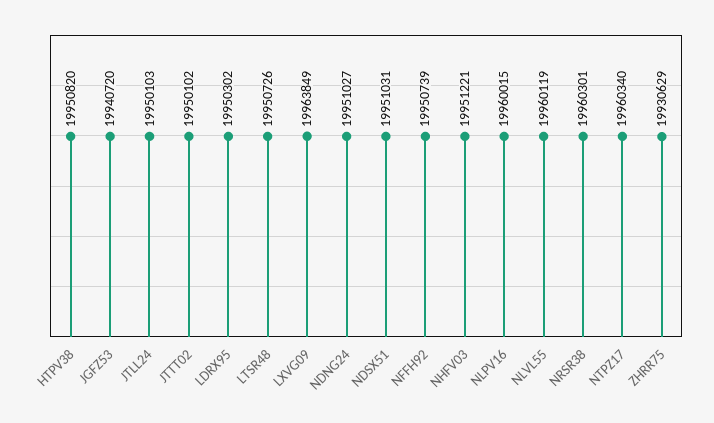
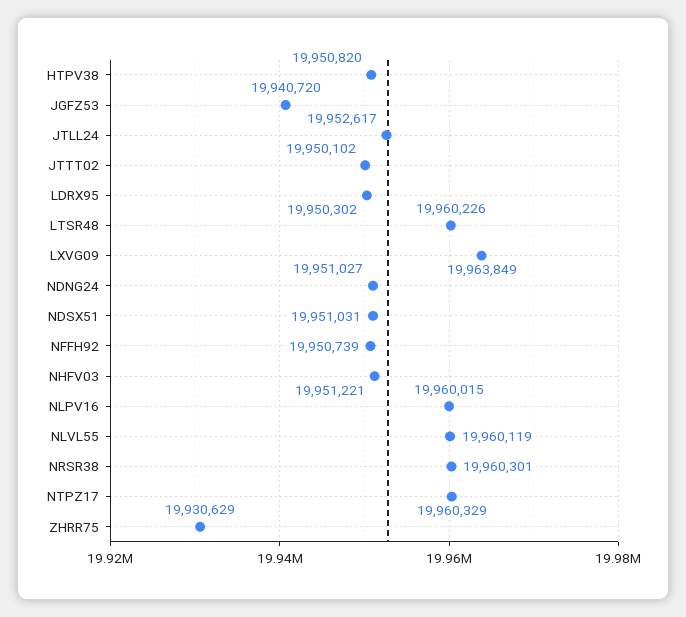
JTLL24: 19950103 -> 19952617
LTSR48: 19950726 -> 19960226
NTPZ17: 19960340 -> 19960329

